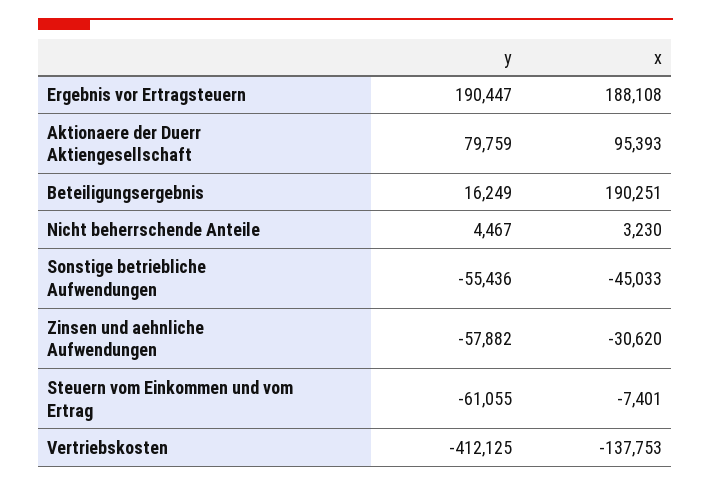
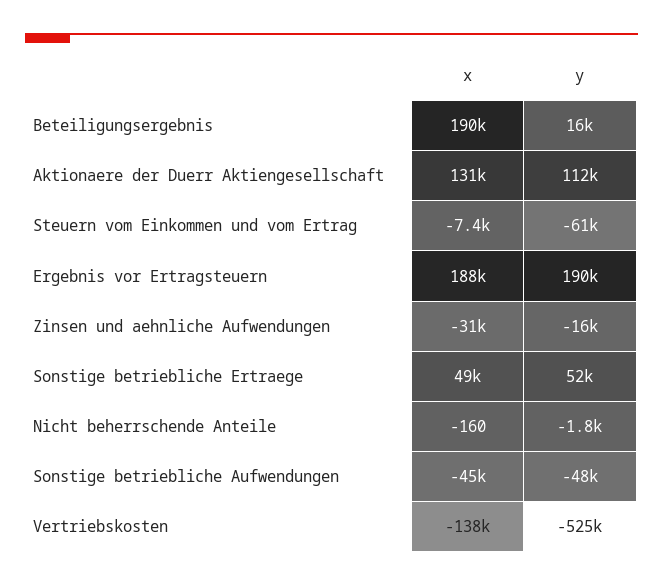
y, Aktionaere der Duerr Aktiengesellschaft: 79759 -> 112000
x, Aktionaere der Duerr Aktiengesellschaft: 95393 -> 131000
y, Nicht beherrschende Anteile: 4467 -> -1800
x, Nicht beherrschende Anteile: 3230 -> -160
y, Sonstige betriebliche Aufwendungen: -55436 -> -48000
y, Zinsen und aehnliche Aufwendungen: -57882 -> -16000
y, Vertriebskosten: -412125 -> -525000
x, Sonstige betriebliche Ertraege: none -> 49000
y, Sonstige betriebliche Ertraege: none -> 52000

